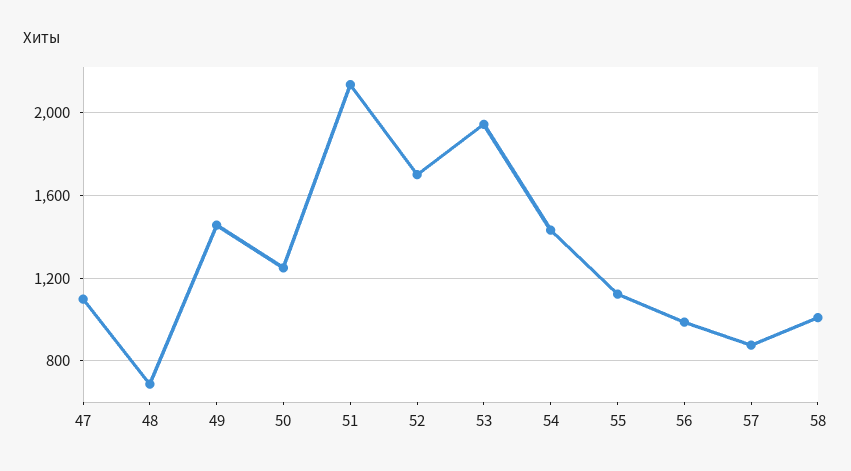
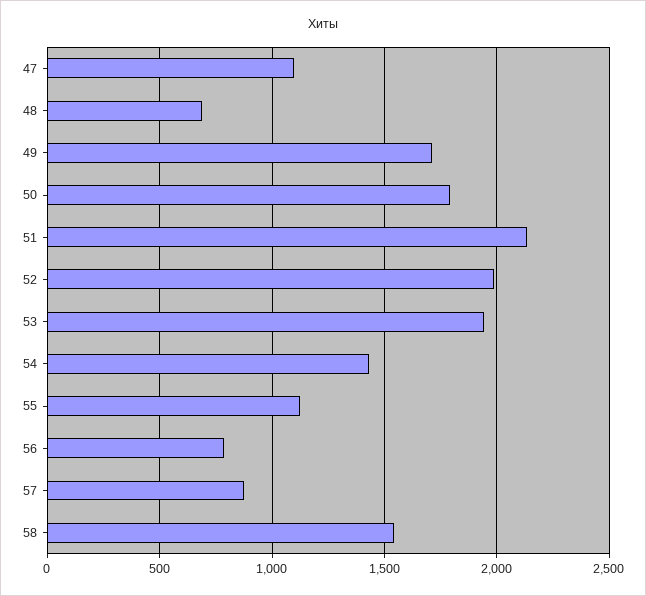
49: 1450 -> 1700
50: 1250 -> 1800
52: 1700 -> 2000
56: 1000 -> 800
58: 1000 -> 1550

